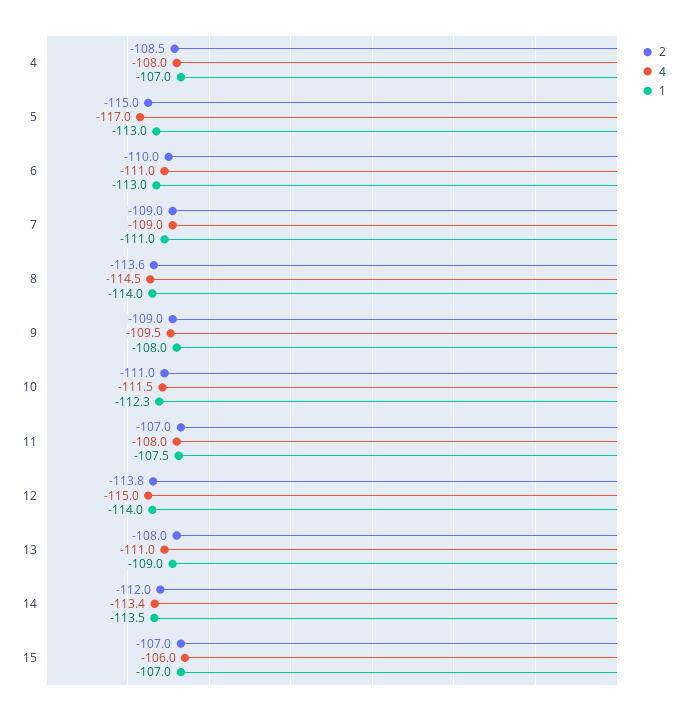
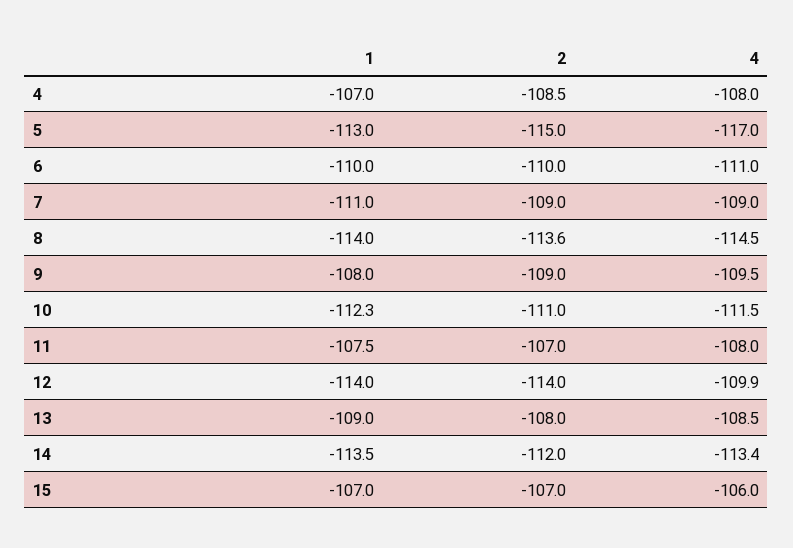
1, 6: -113 -> -110
2, 12: -113.8 -> -114
4, 12: -115 -> -109.9
4, 13: -111 -> -108.5

